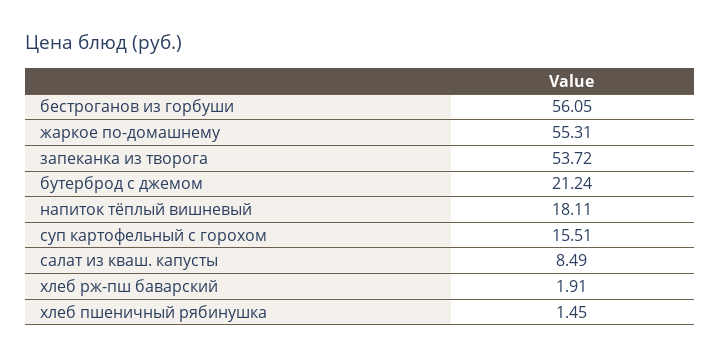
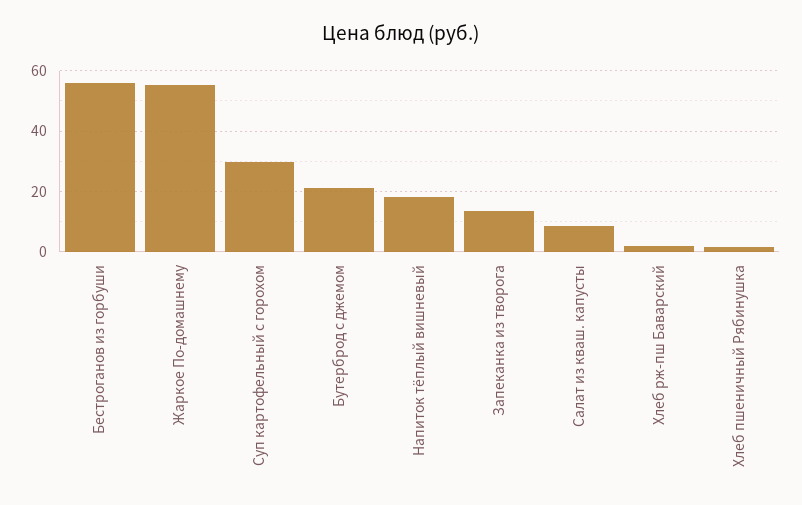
запеканка из творога: 53.72 -> 14
суп картофельный с горохом: 15.51 -> 30

